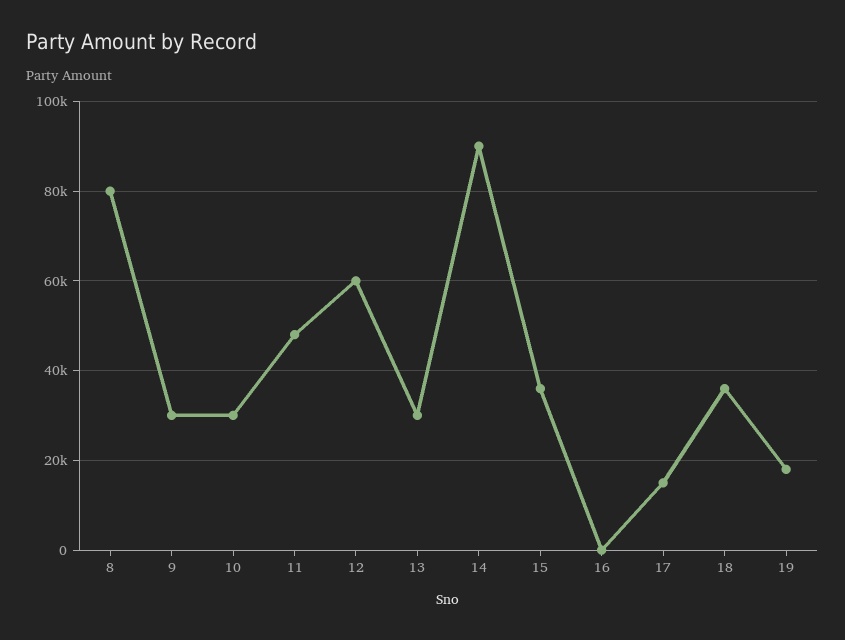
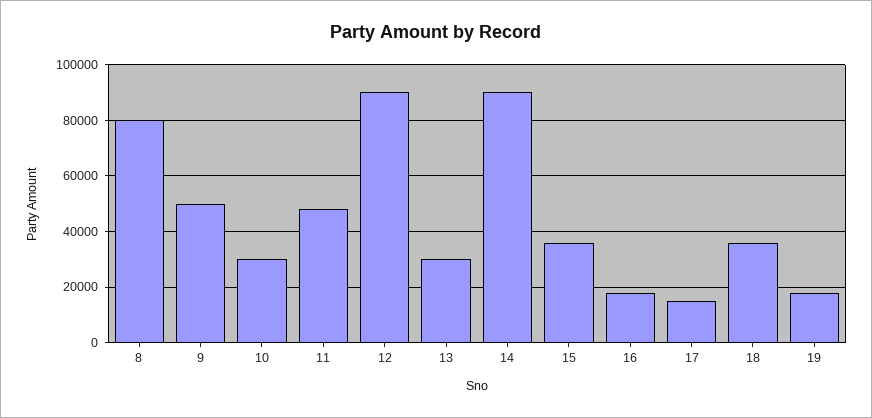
9: 30000 -> 50000
12: 60000 -> 90000
16: 0 -> 17500

